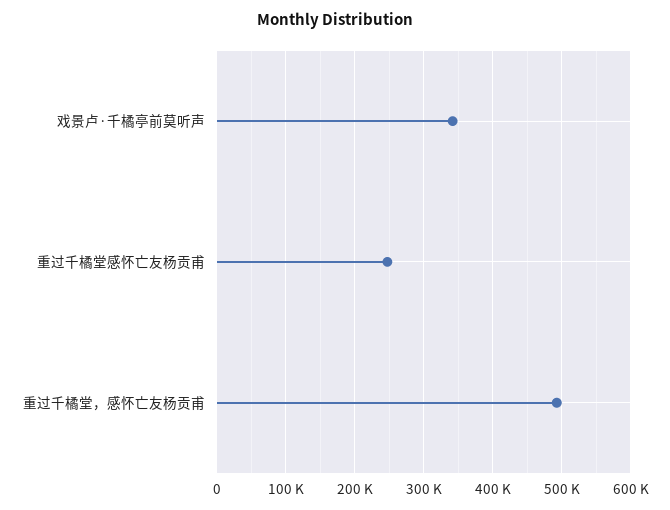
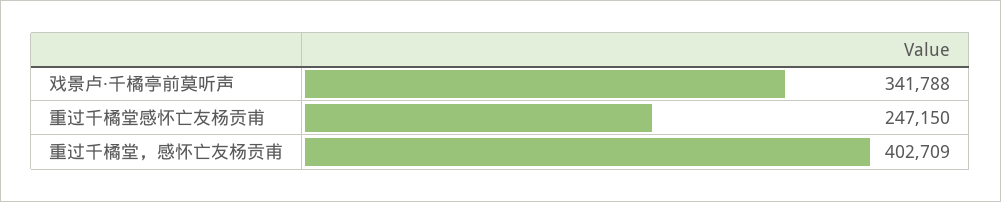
重过千橘堂，感怀亡友杨贡甫: 490000 -> 402709

